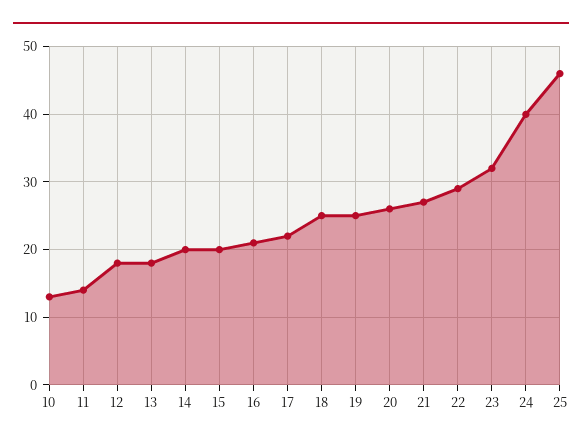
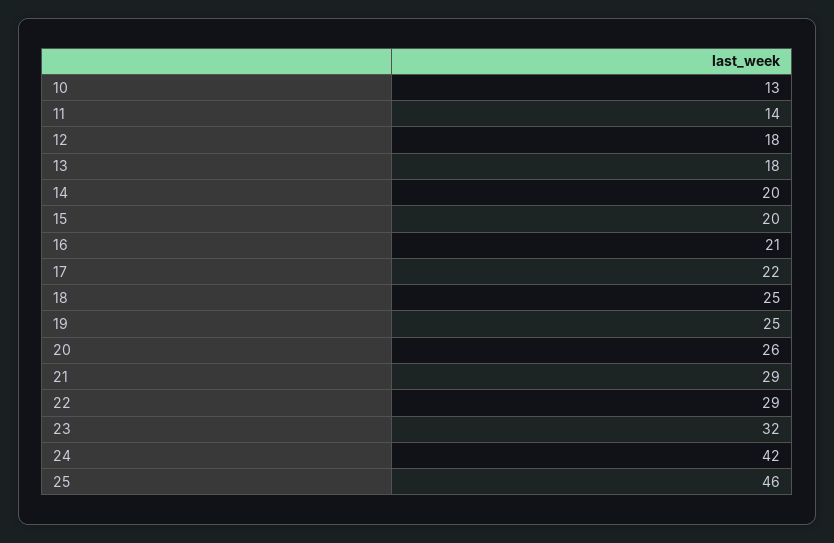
21: 27 -> 29
24: 40 -> 42

